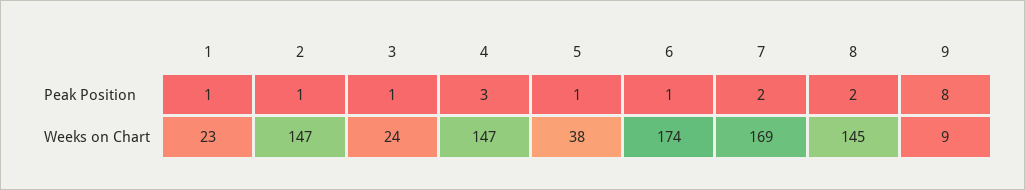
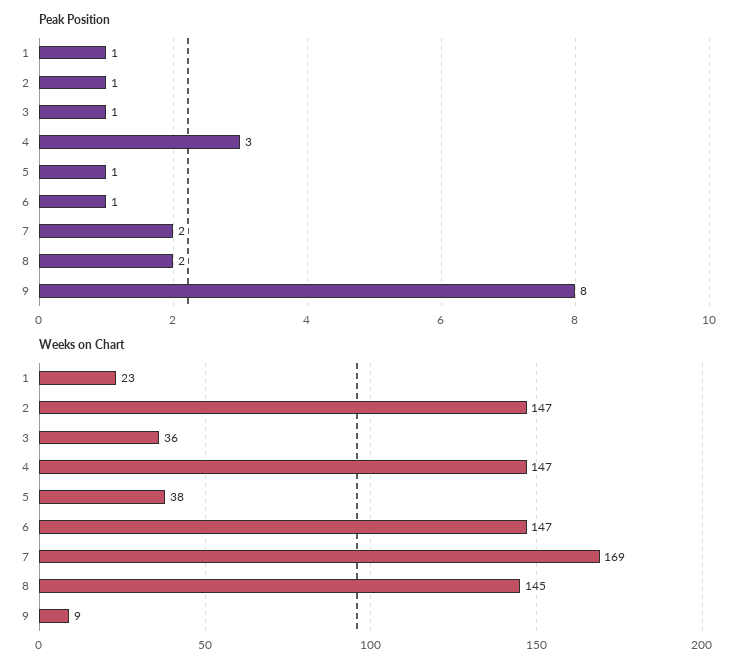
Weeks on Chart, 3: 24 -> 36
Weeks on Chart, 6: 174 -> 147

